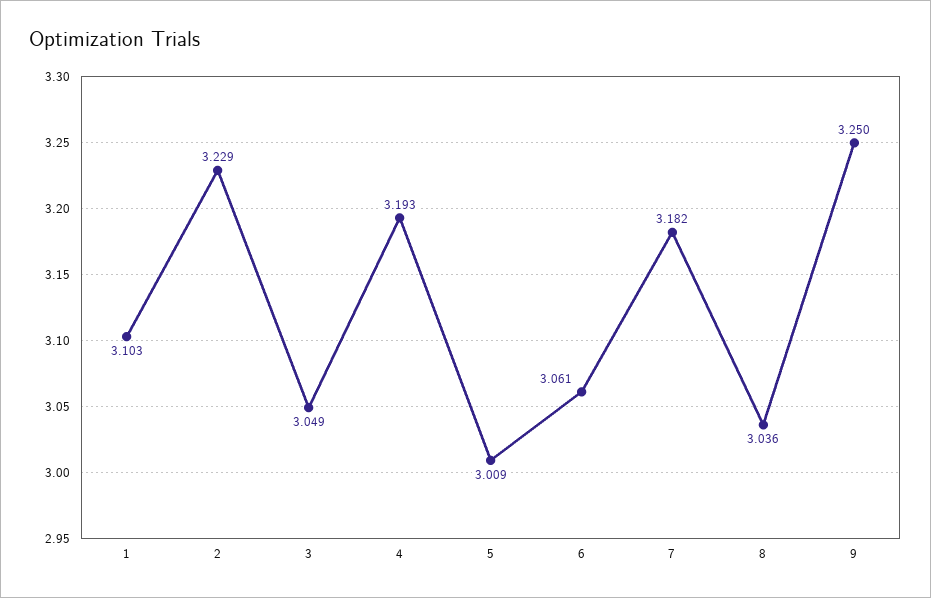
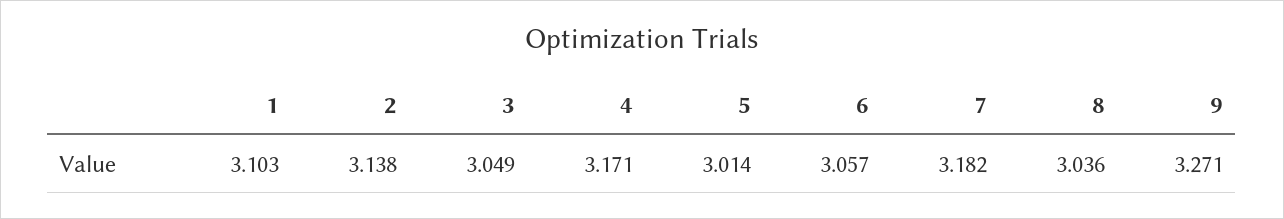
2: 3.229 -> 3.138
4: 3.193 -> 3.171
5: 3.009 -> 3.014
6: 3.061 -> 3.057
9: 3.25 -> 3.271

